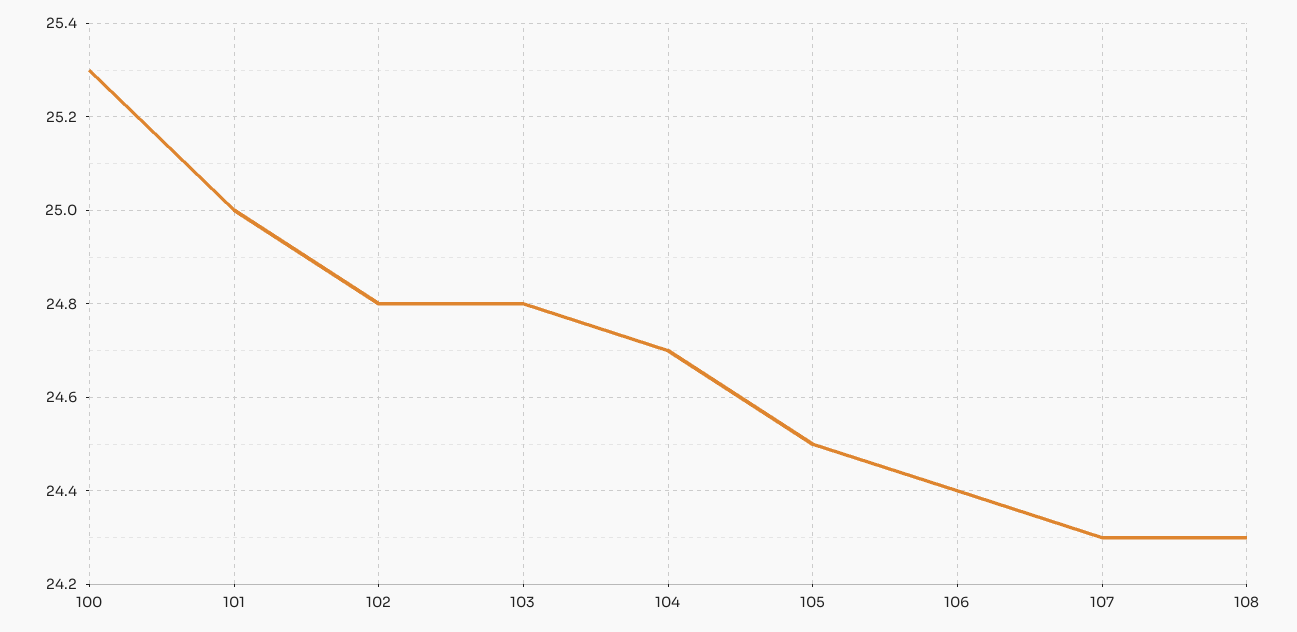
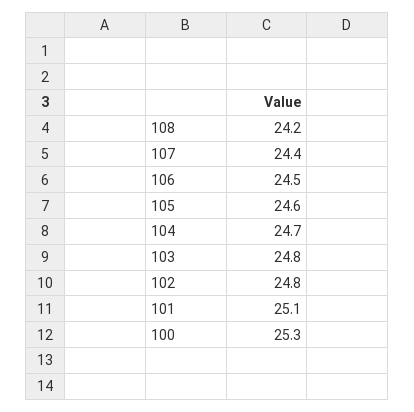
101: 25 -> 25.1
105: 24.5 -> 24.6
106: 24.4 -> 24.5
107: 24.3 -> 24.4
108: 24.3 -> 24.2

